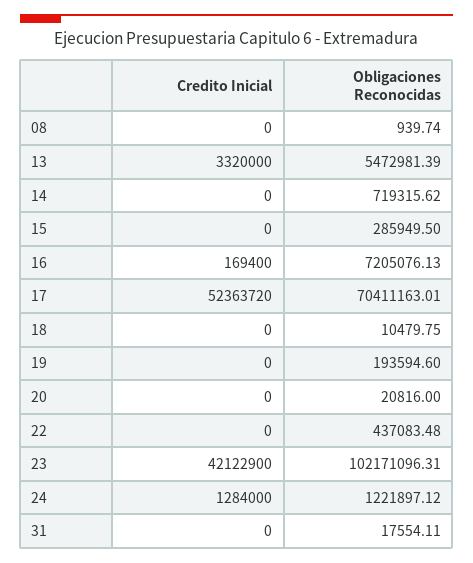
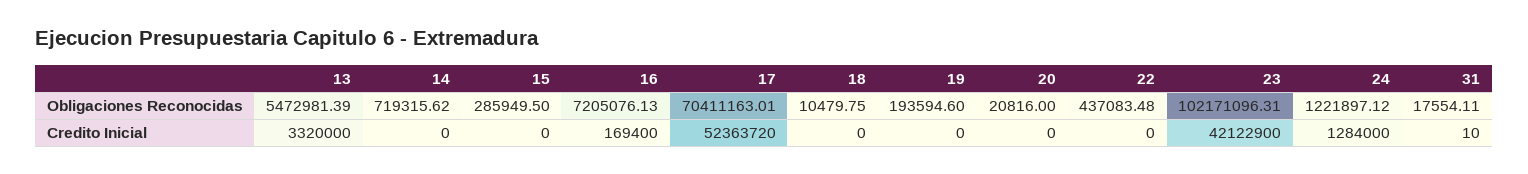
Credito Inicial, 08: 0 -> none
Obligaciones Reconocidas, 08: 939.74 -> none
Credito Inicial, 31: 0 -> 10

